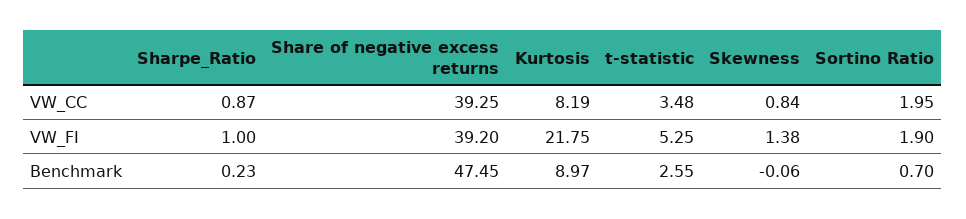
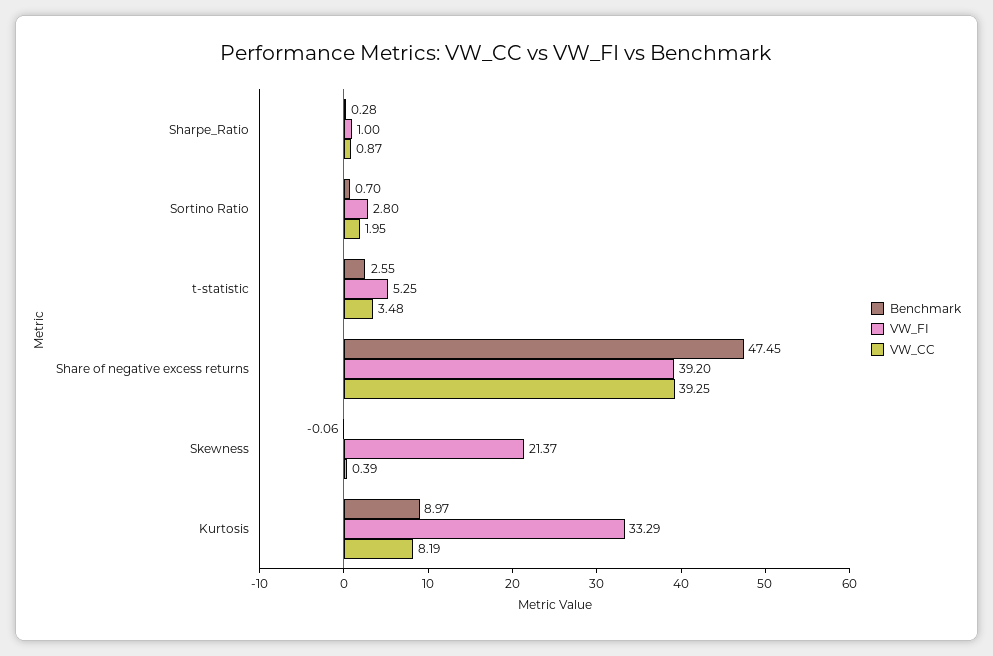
VW_CC, Skewness: 0.84 -> 0.39
VW_FI, Kurtosis: 21.75 -> 33.29
VW_FI, Skewness: 1.38 -> 21.37
VW_FI, Sortino Ratio: 1.9 -> 2.8
Benchmark, Sharpe_Ratio: 0.23 -> 0.28

